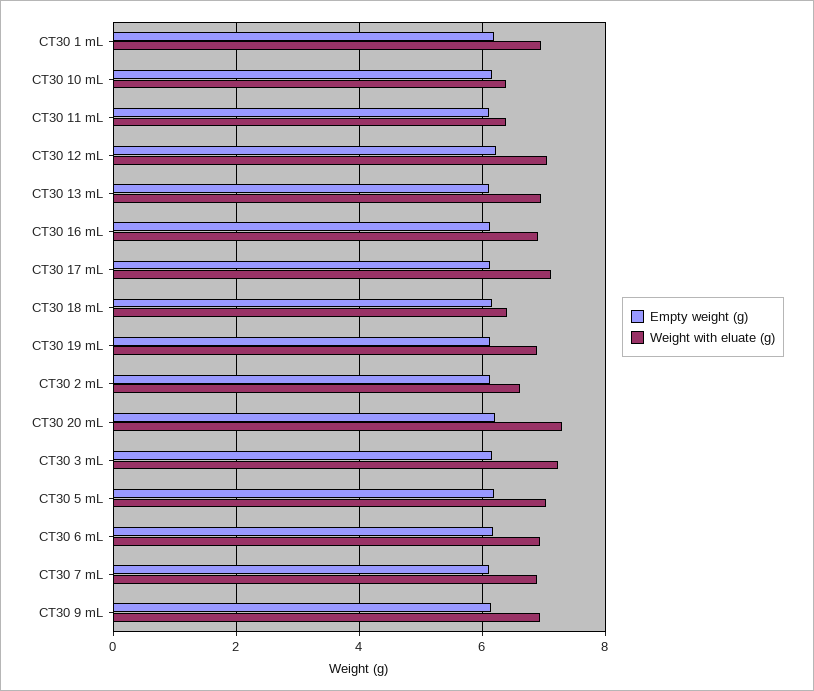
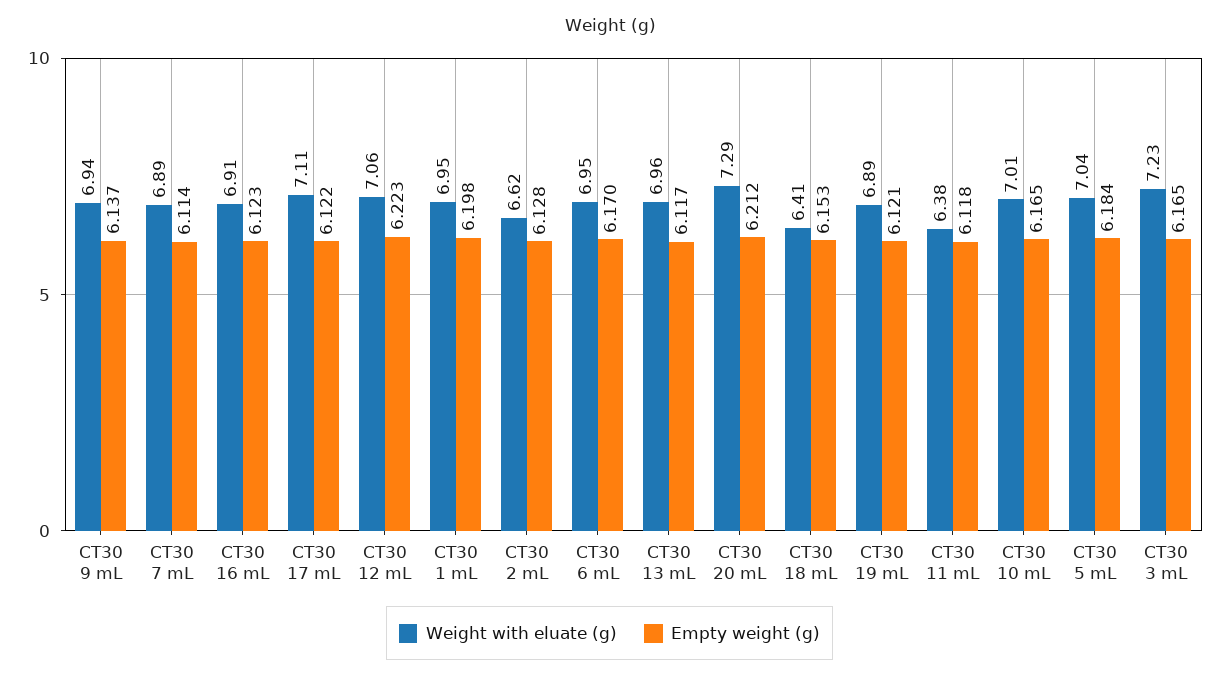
Weight with eluate (g), CT30 10 mL: 6.4 -> 7.01

